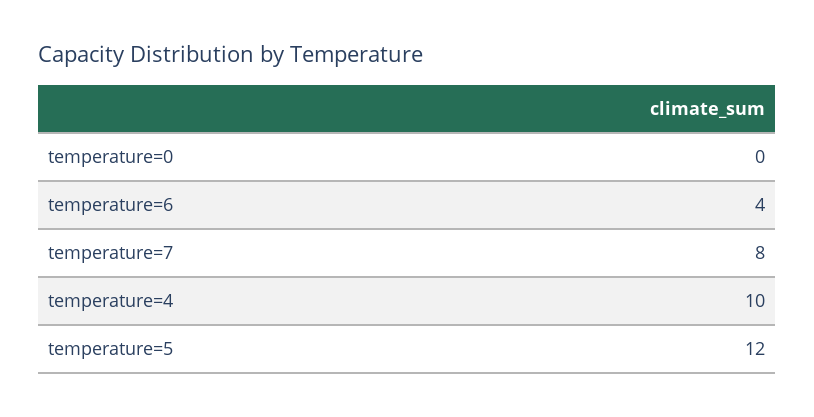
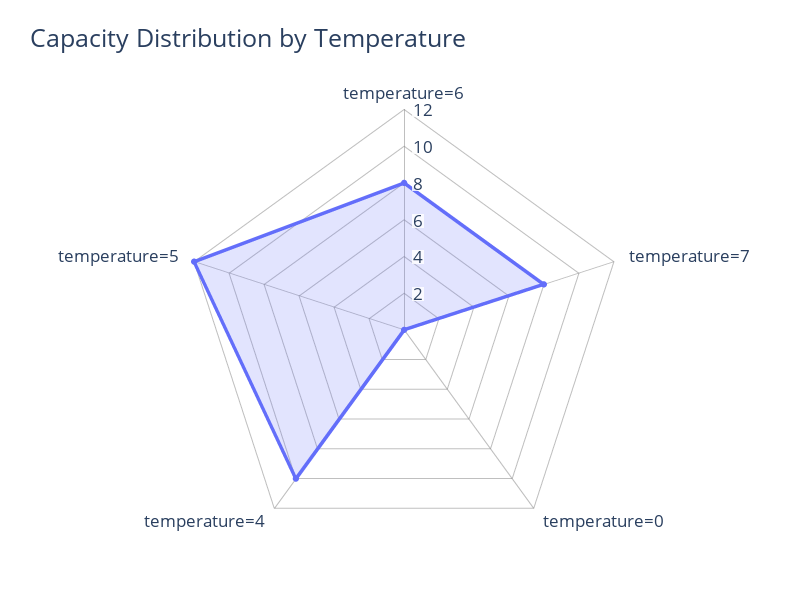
temperature=6: 4 -> 8

